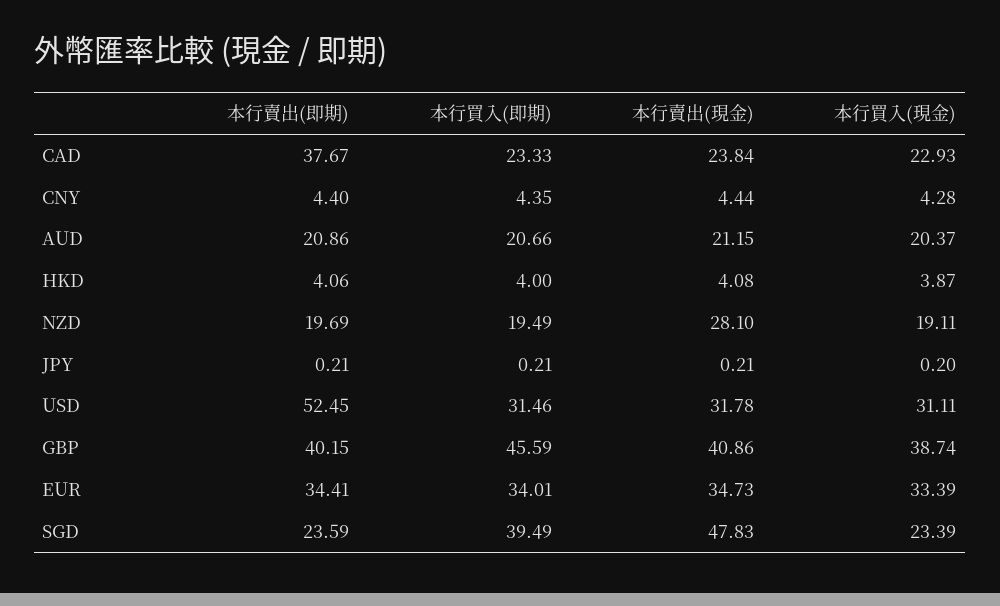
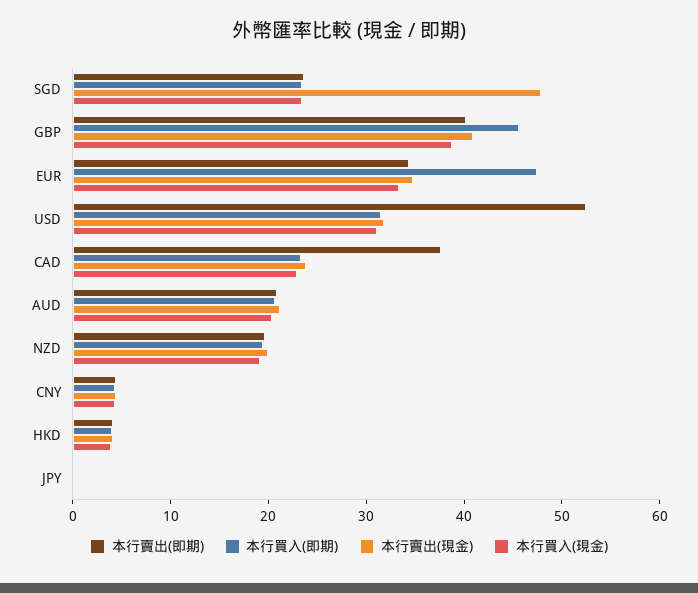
本行賣出(現金), NZD: 28.1 -> 20
本行買入(即期), EUR: 34.01 -> 48
本行買入(即期), SGD: 39.49 -> 24

